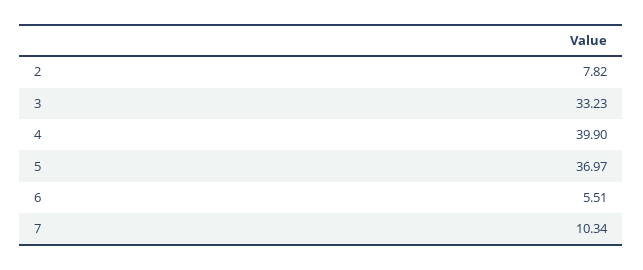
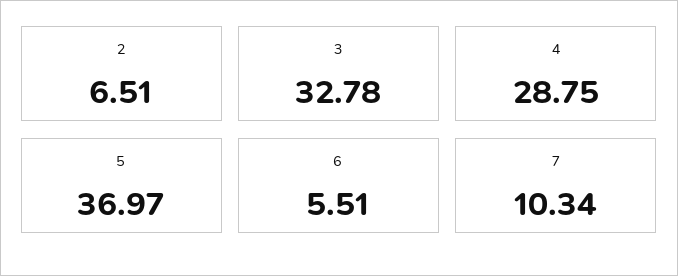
2: 7.82 -> 6.51
3: 33.23 -> 32.78
4: 39.9 -> 28.75

